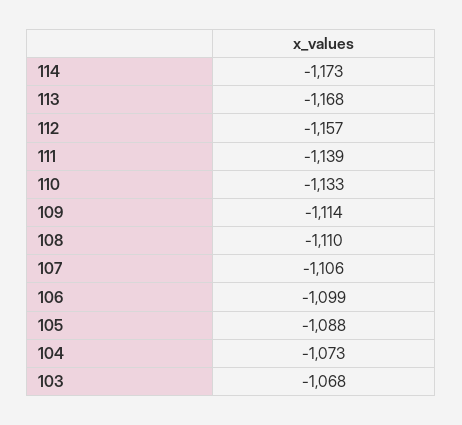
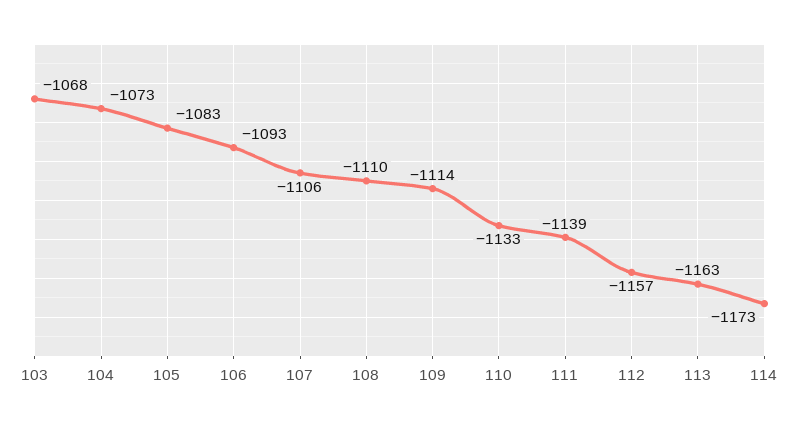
113: -1168 -> -1163
106: -1099 -> -1093
105: -1088 -> -1083

